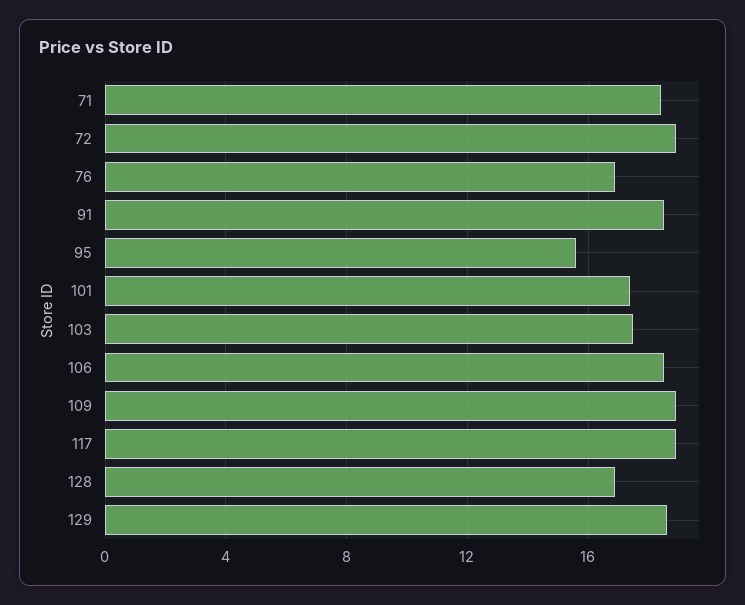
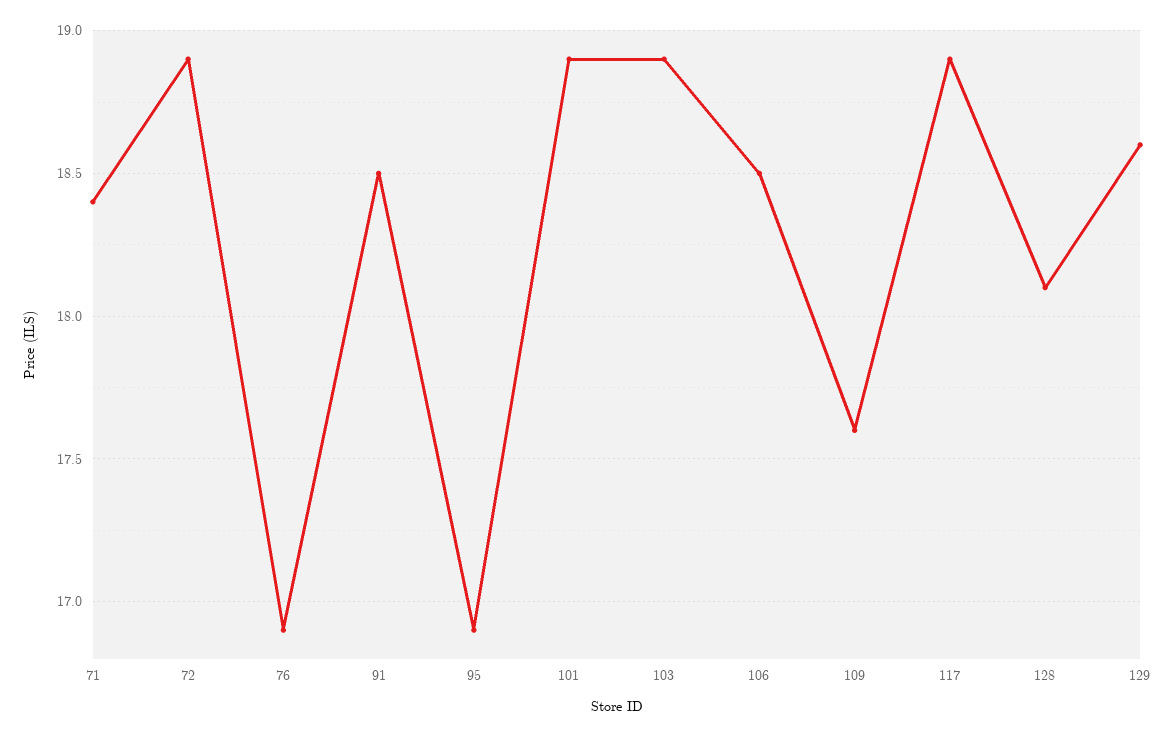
95: 15.5 -> 16.9
101: 17.5 -> 18.9
103: 17.5 -> 18.9
109: 19 -> 17.6
128: 17 -> 18.1

